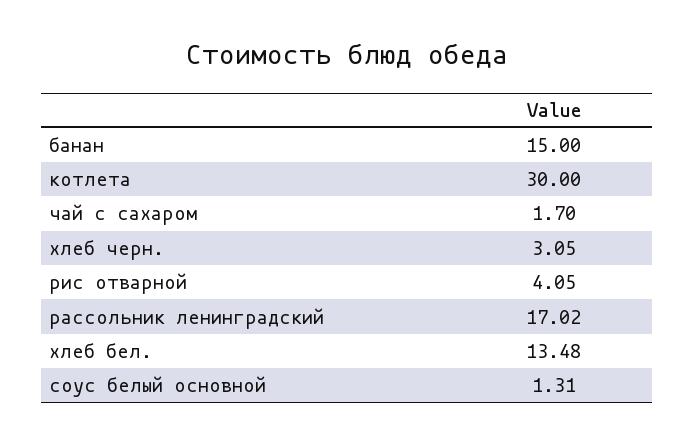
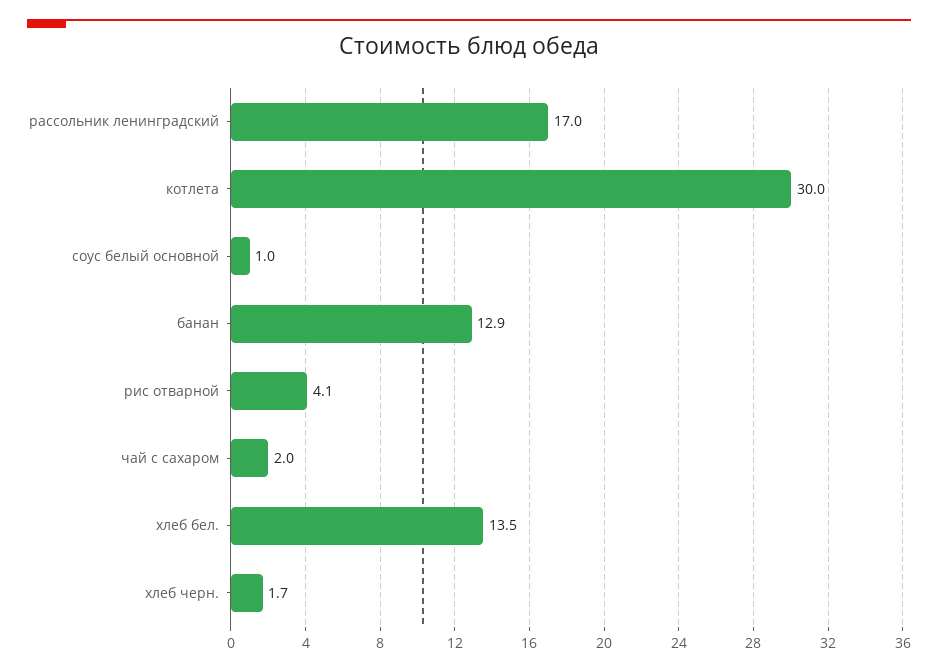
банан: 15 -> 12.9
чай с сахаром: 1.7 -> 2
хлеб черн.: 3.05 -> 1.7
соус белый основной: 1.31 -> 1

